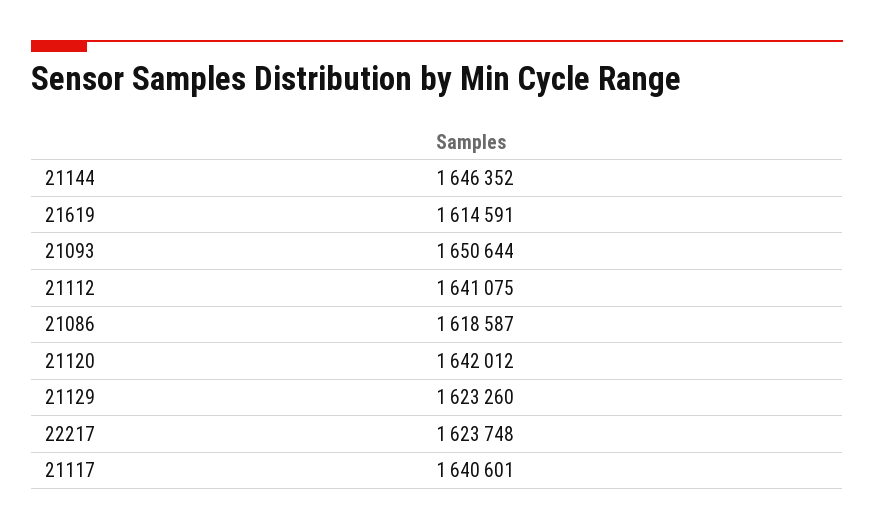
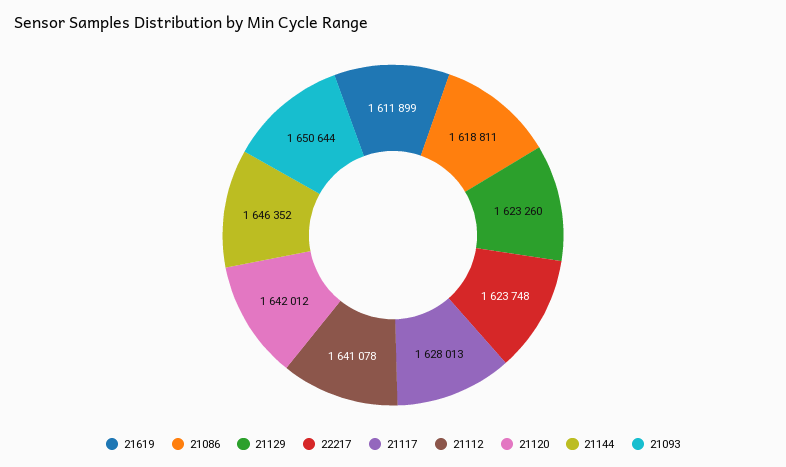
21619: 1614591 -> 1611899
21112: 1641075 -> 1641078
21086: 1618587 -> 1618811
21117: 1640601 -> 1628013

